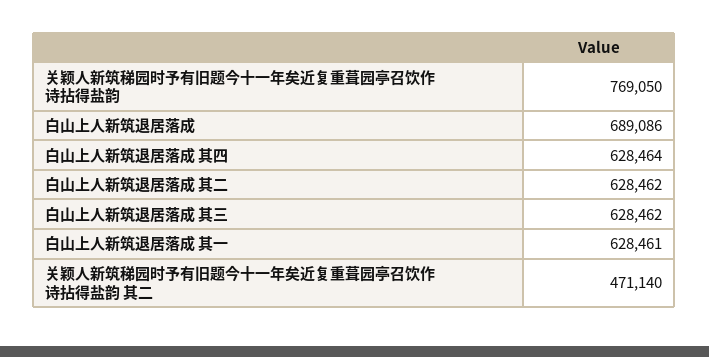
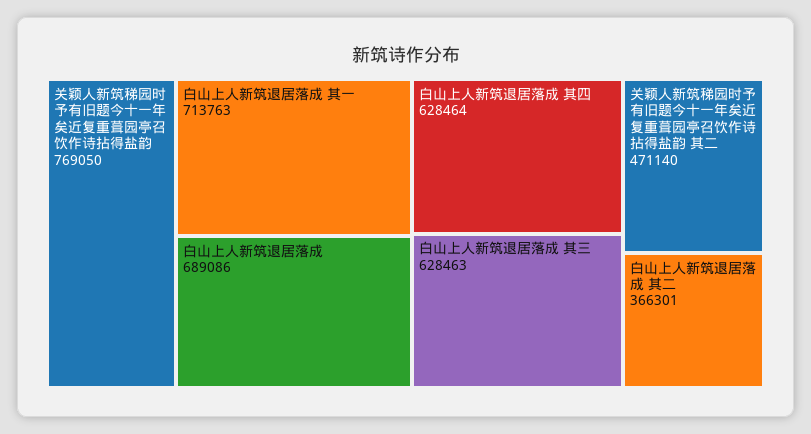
白山上人新筑退居落成 其二: 628462 -> 366301
白山上人新筑退居落成 其三: 628462 -> 628463
白山上人新筑退居落成 其一: 628461 -> 713763

